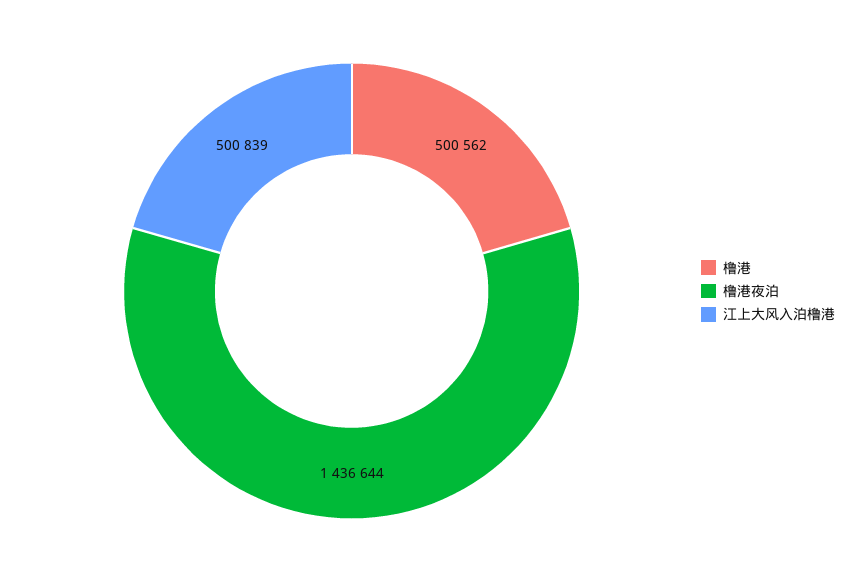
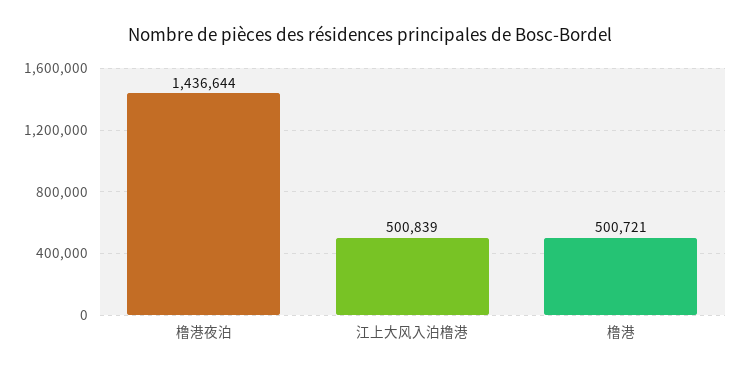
橹港: 500562 -> 500721

